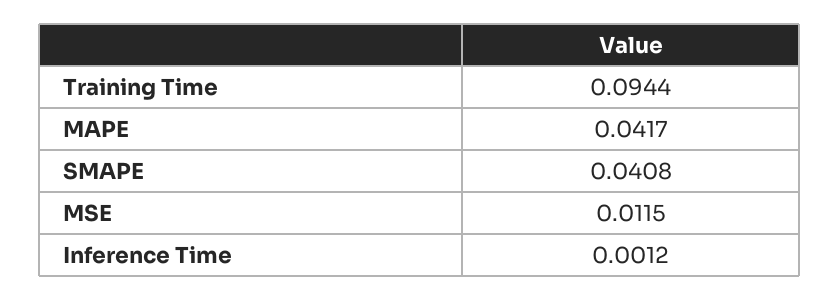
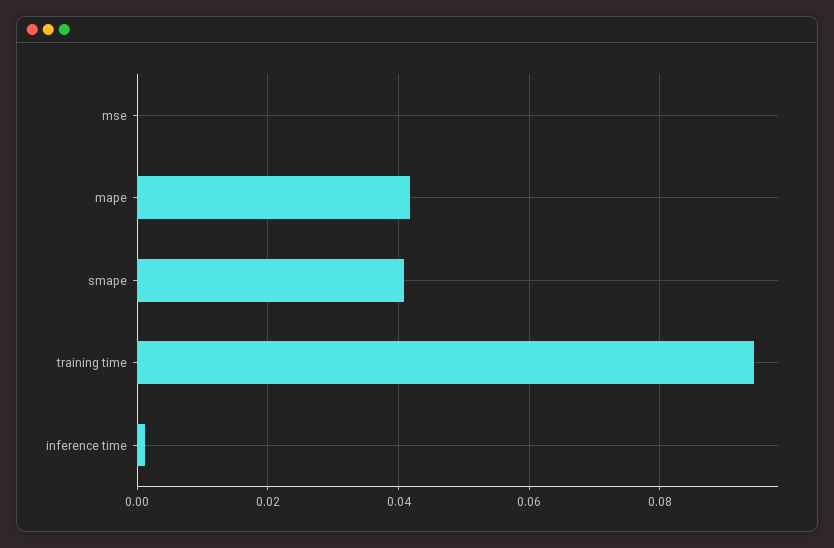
MSE: 0.0115 -> 0

